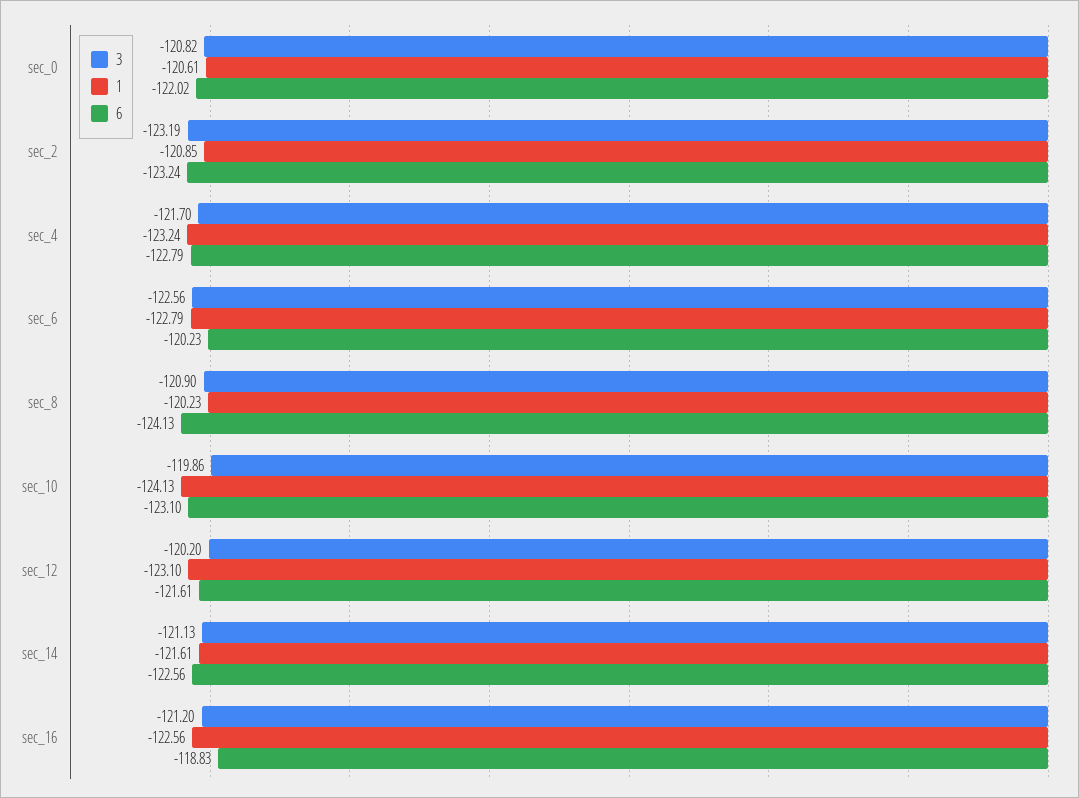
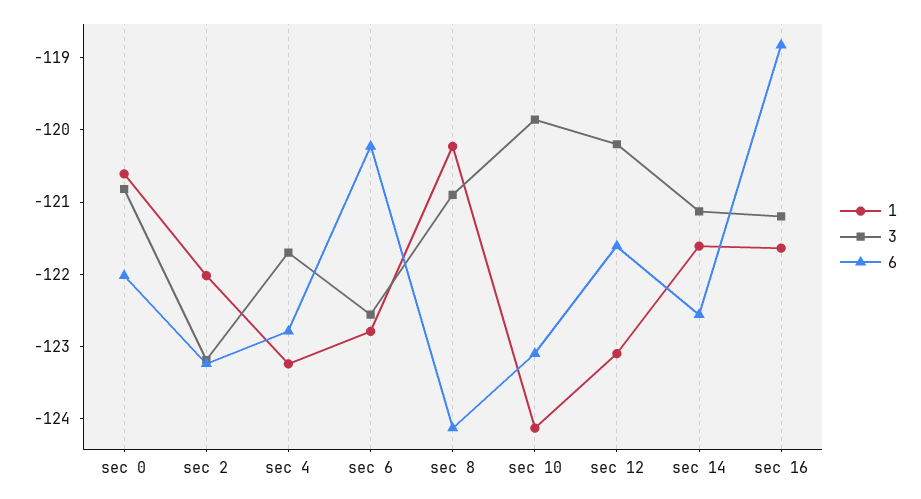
1, sec_2: -120.85 -> -122
1, sec_16: -122.56 -> -121.6

